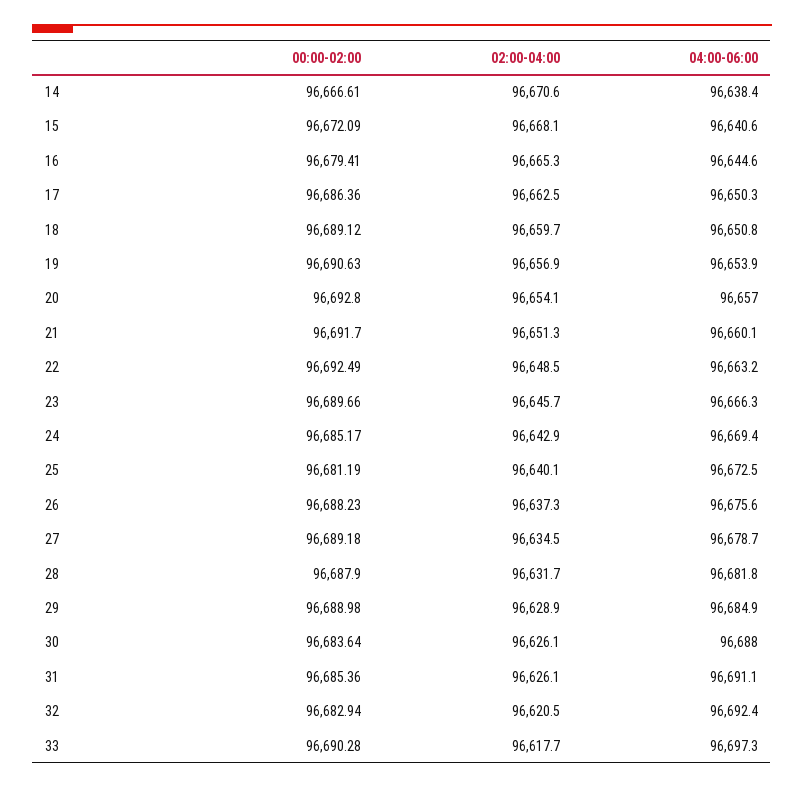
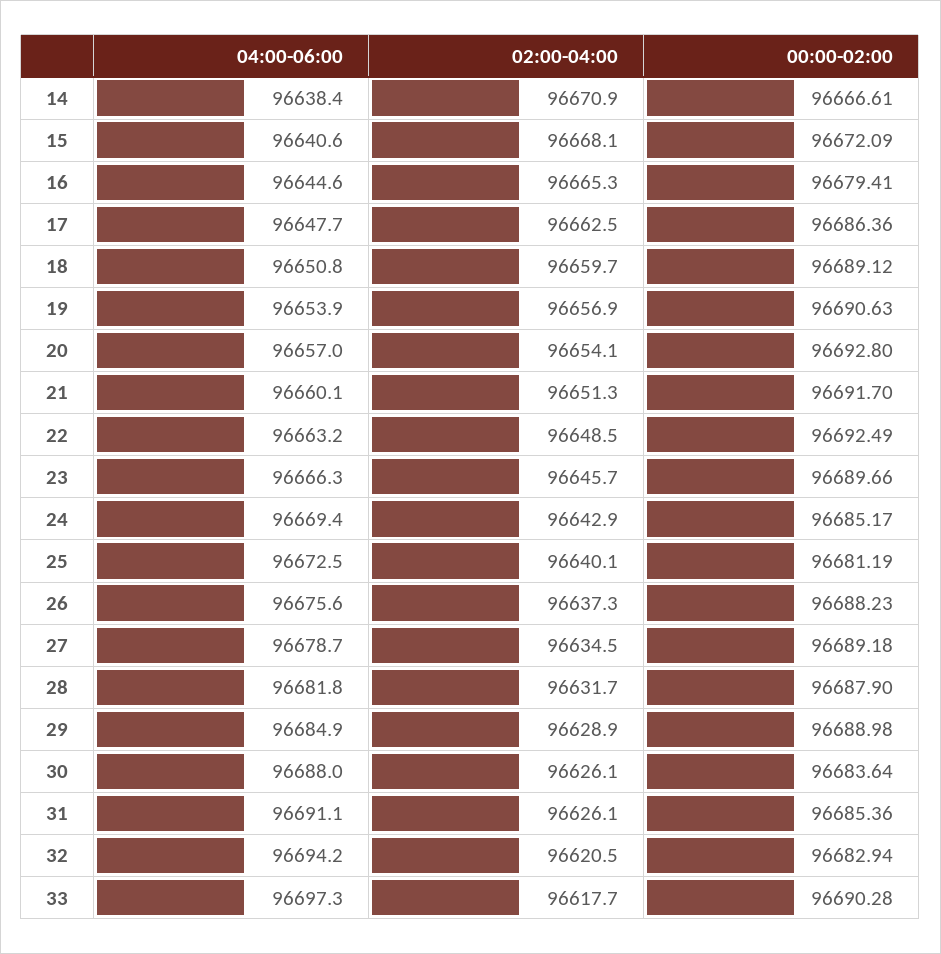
02:00-04:00, 14: 96670.6 -> 96670.9
04:00-06:00, 17: 96650.3 -> 96647.7
04:00-06:00, 32: 96692.4 -> 96694.2

